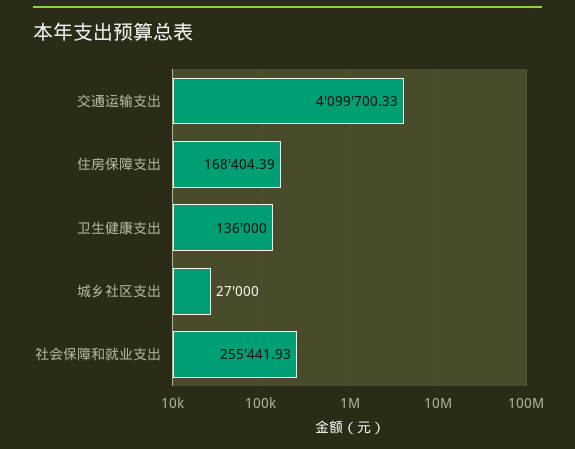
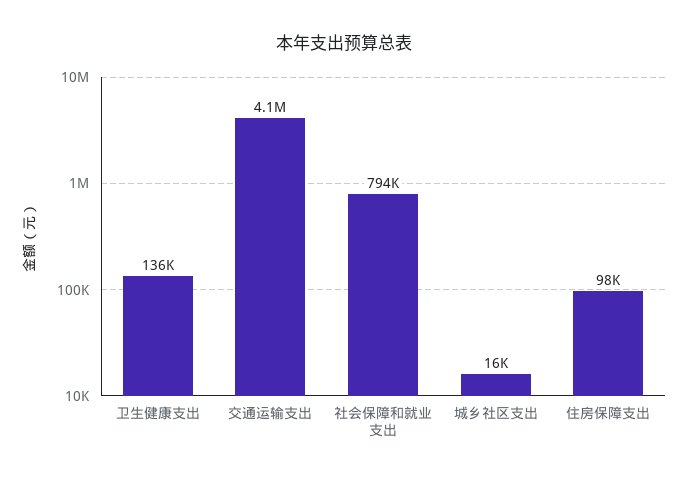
住房保障支出: 168404.39 -> 98000
城乡社区支出: 27000 -> 16000
社会保障和就业支出: 255441.93 -> 794000

